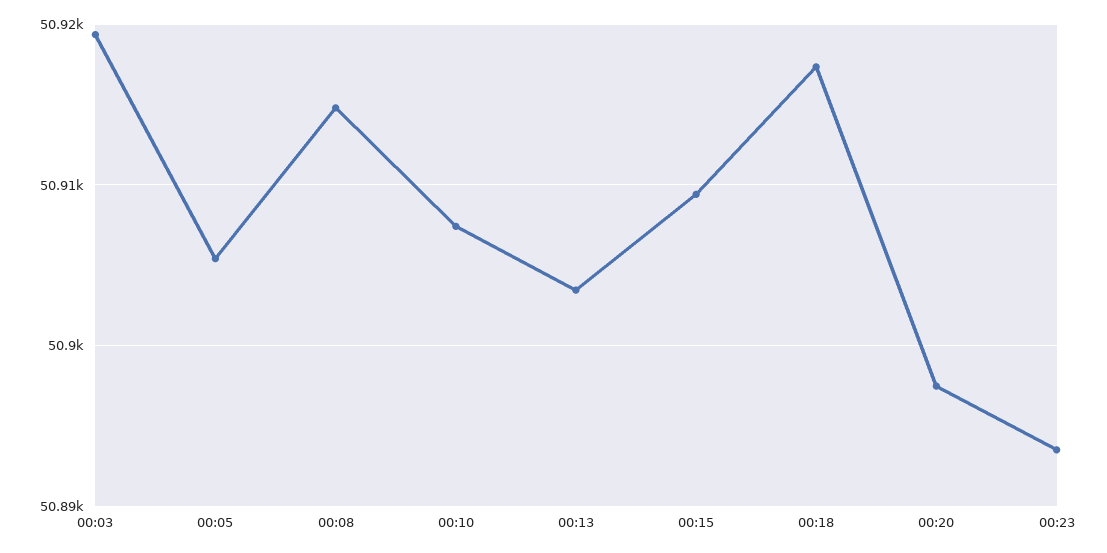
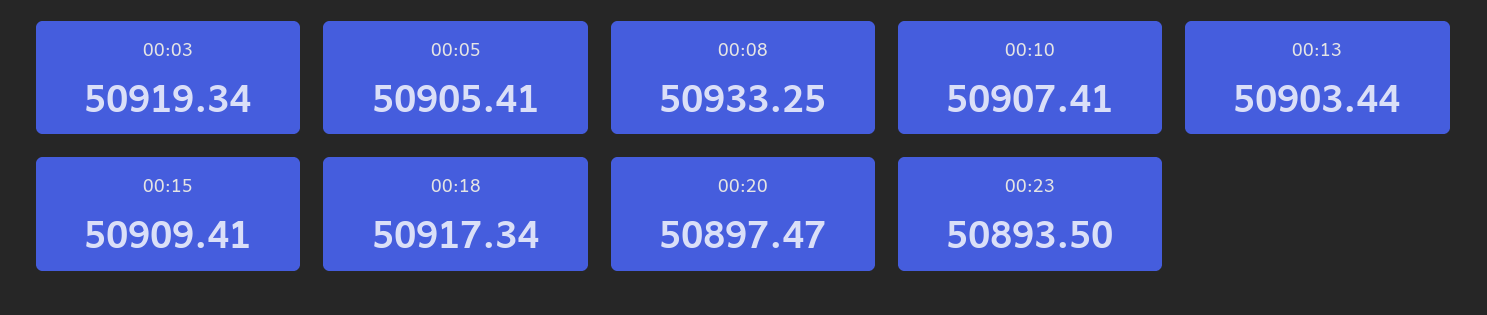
00:08: 50915 -> 50933.25

